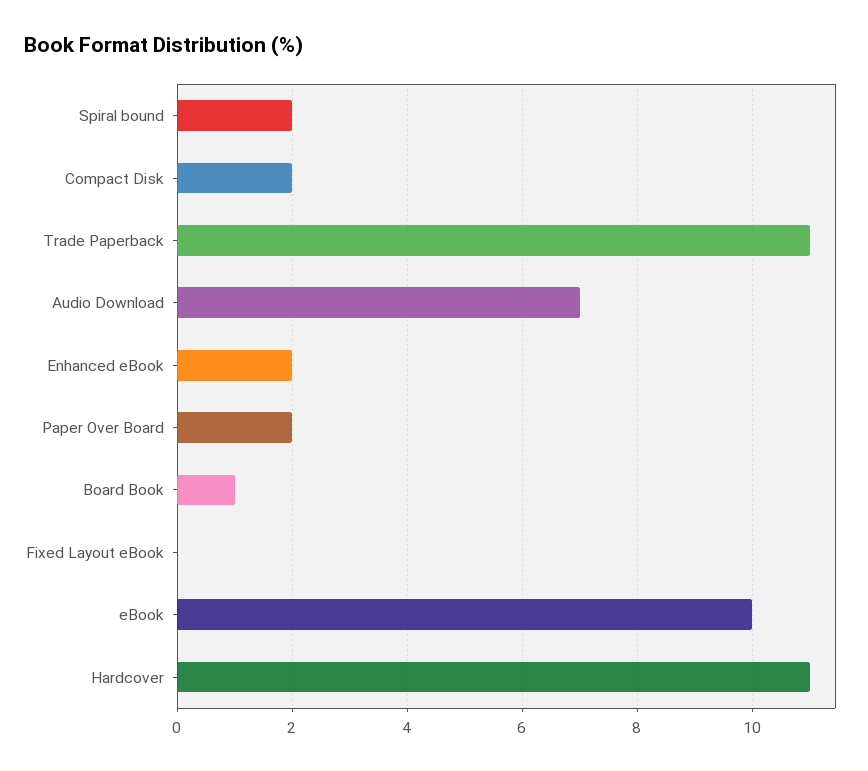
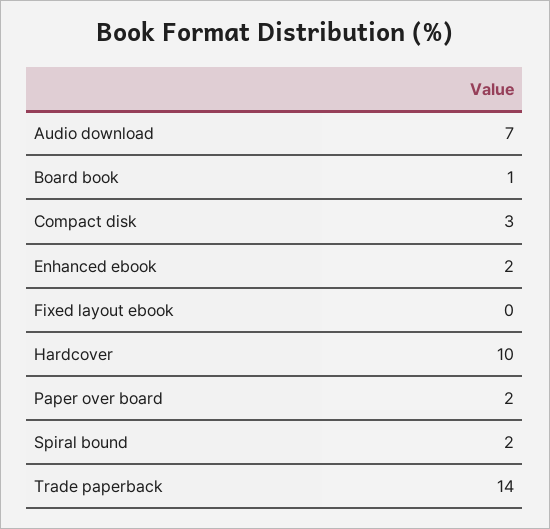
Compact Disk: 2 -> 3
Trade Paperback: 11 -> 14
eBook: 10 -> none
Hardcover: 11 -> 10

